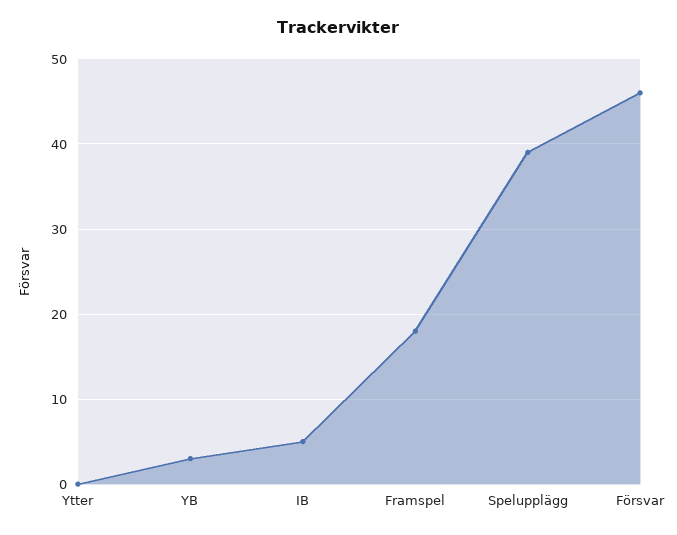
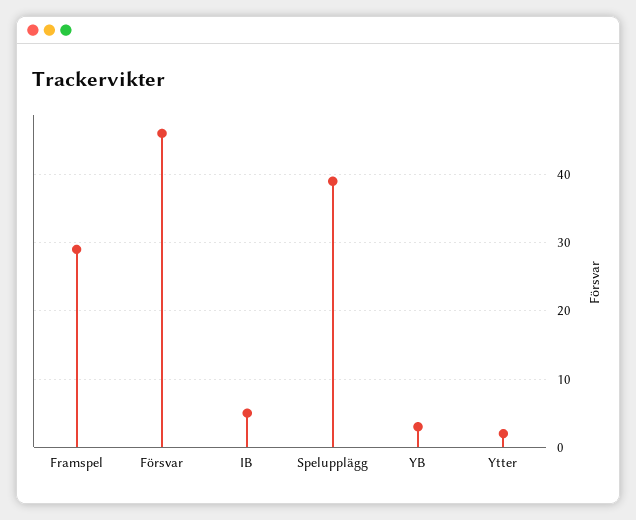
Ytter: 0 -> 2
Framspel: 18 -> 29

